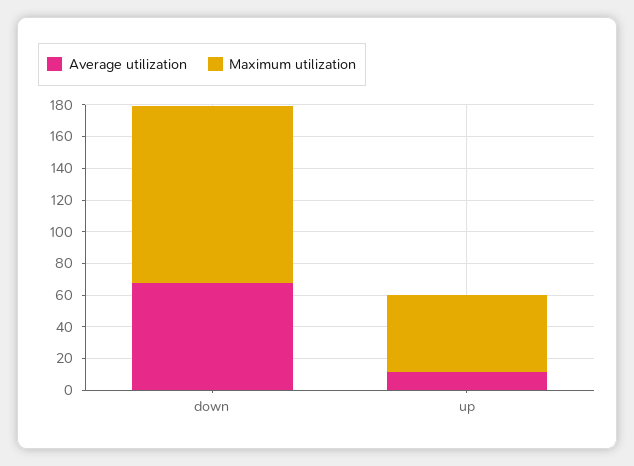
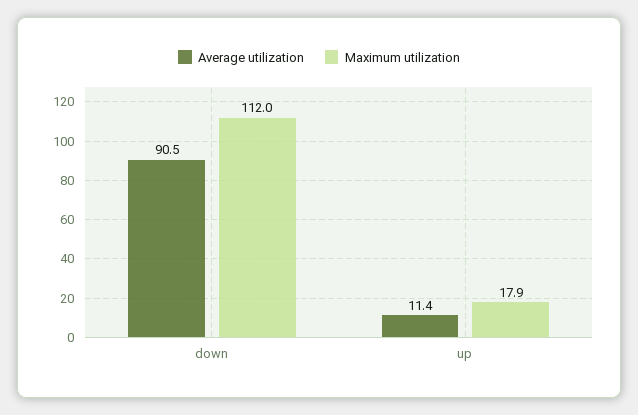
Average utilization, down: 70 -> 90.5
Maximum utilization, up: 50 -> 17.9

